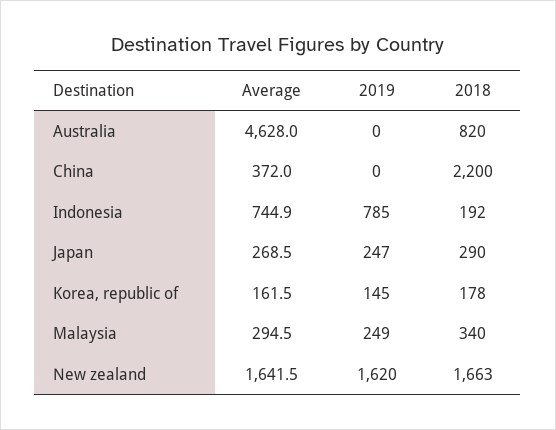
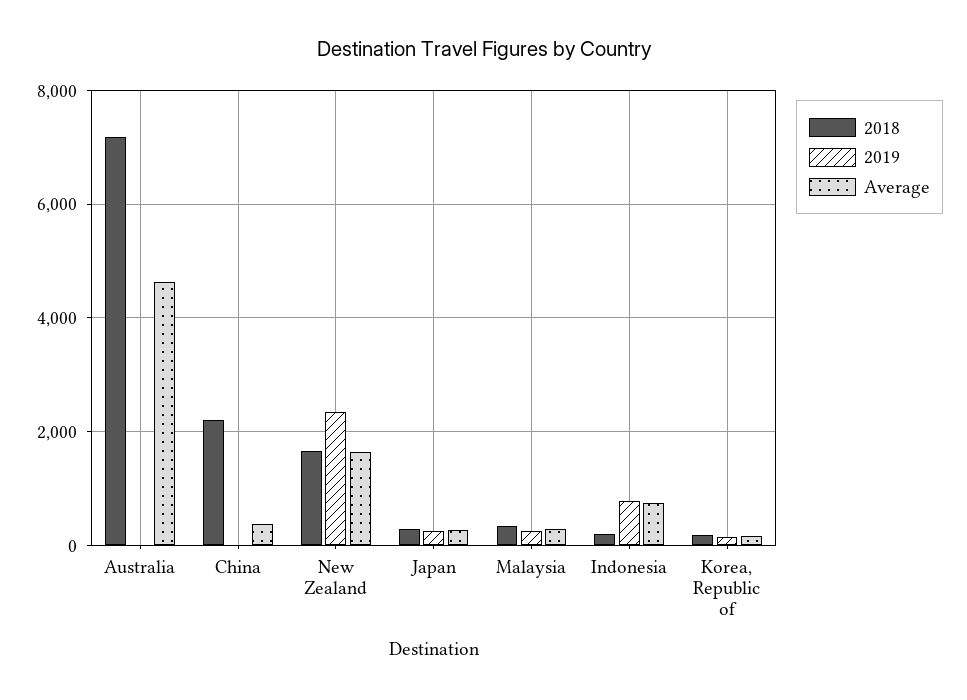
2018, Australia: 820 -> 7200
2019, New zealand: 1620 -> 2400

